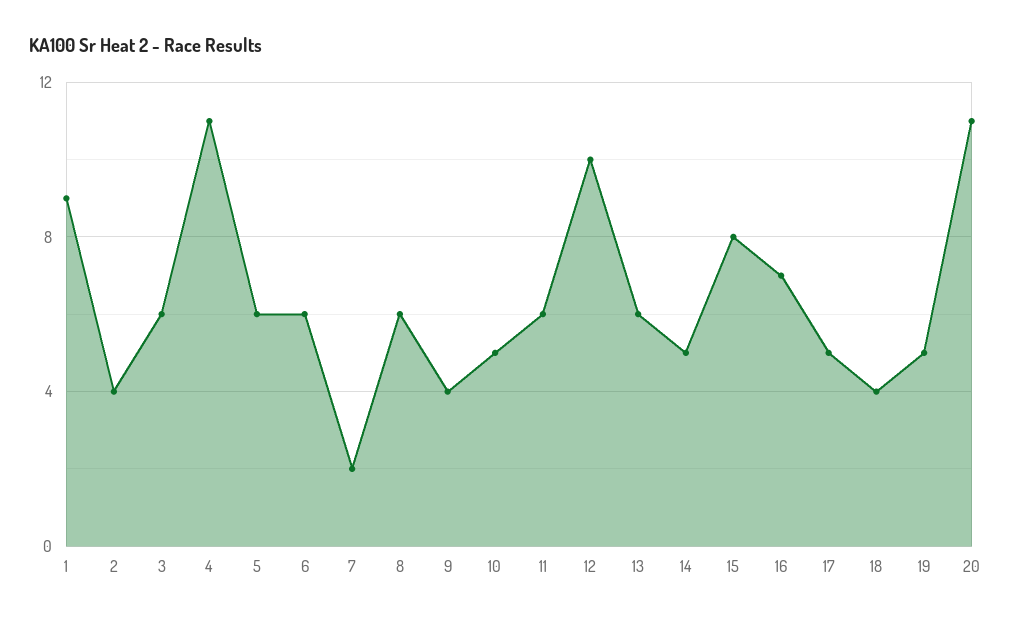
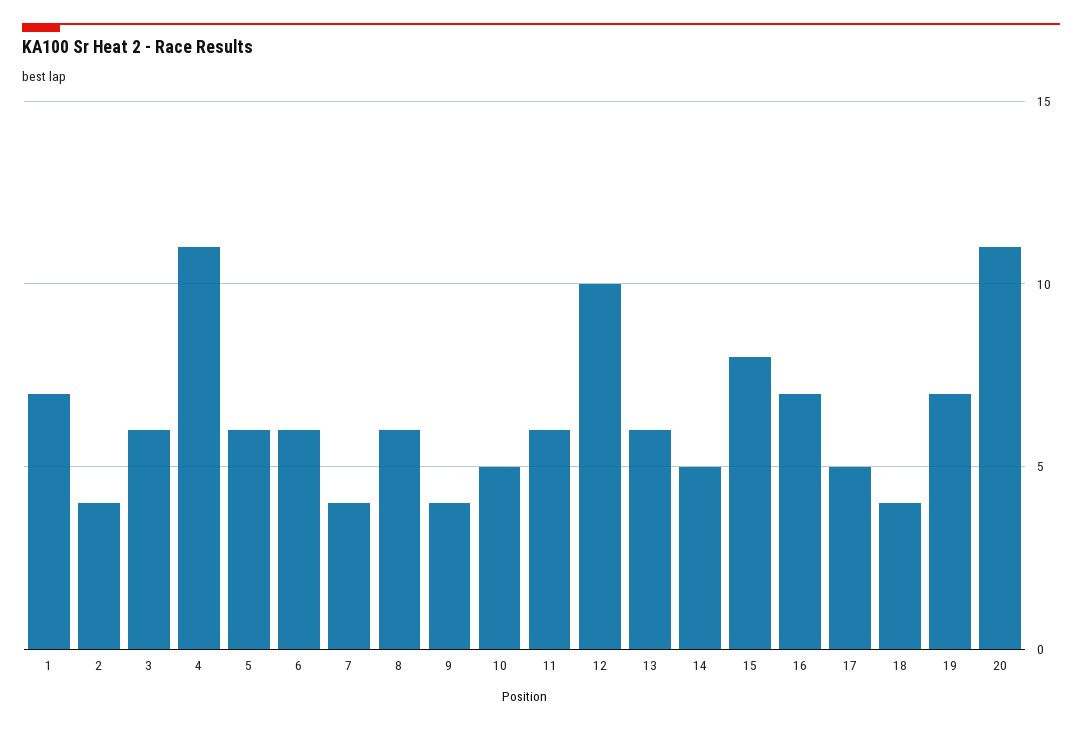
1: 9 -> 7
7: 2 -> 4
19: 5 -> 7

